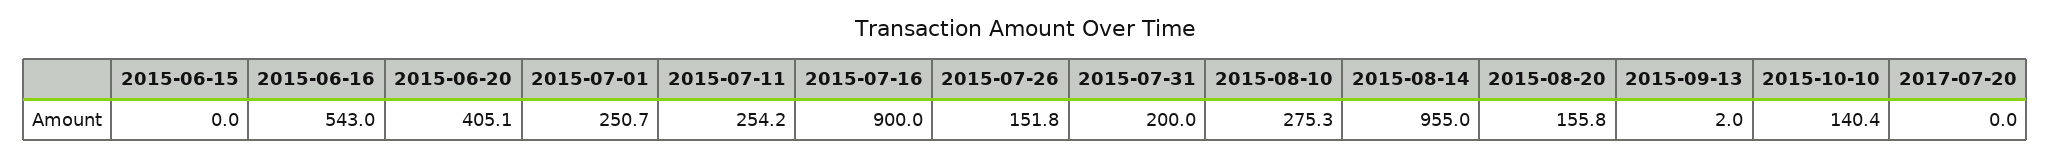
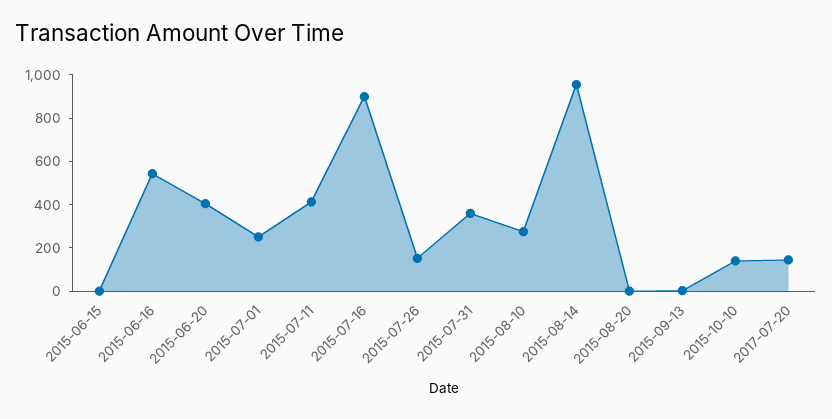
2015-07-11: 254.2 -> 400
2015-07-31: 200 -> 350
2015-08-20: 155.8 -> 0
2017-07-20: 0 -> 150

